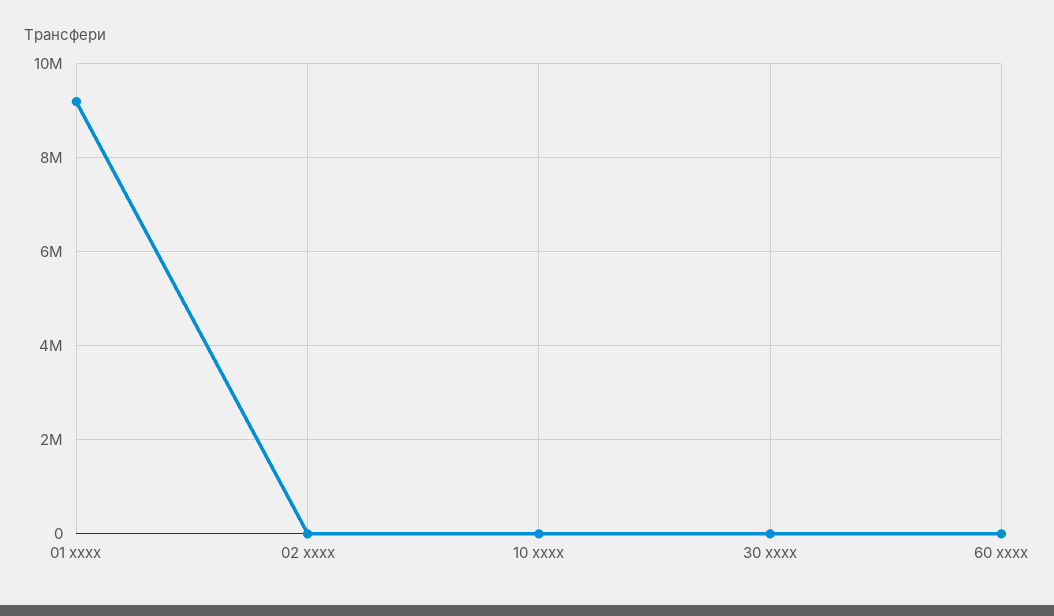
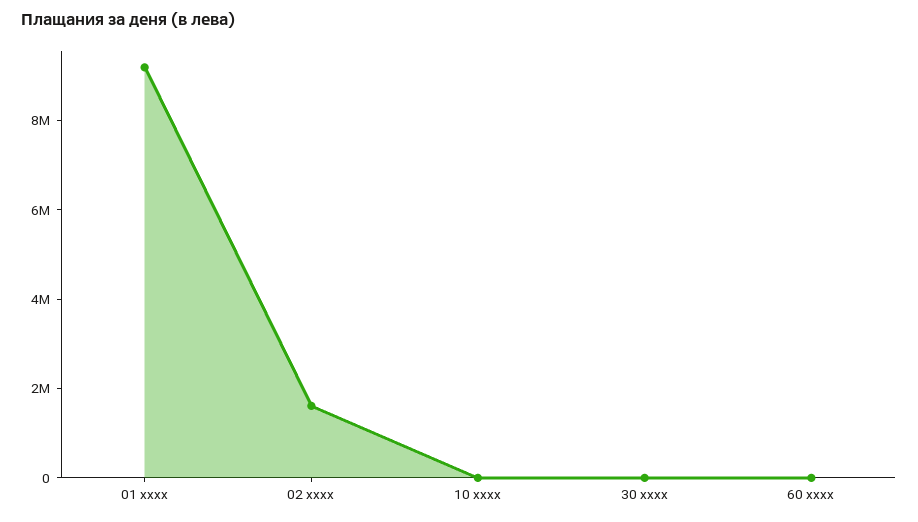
02 xxxx: 0 -> 1500000

